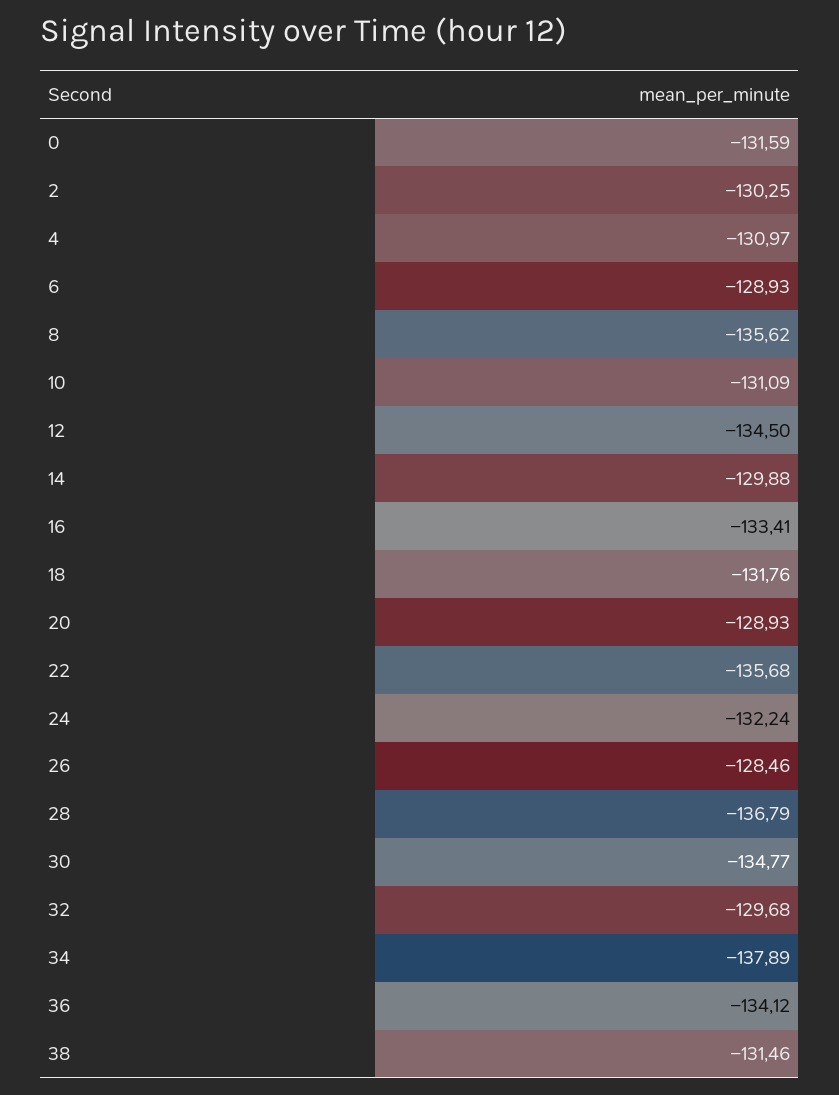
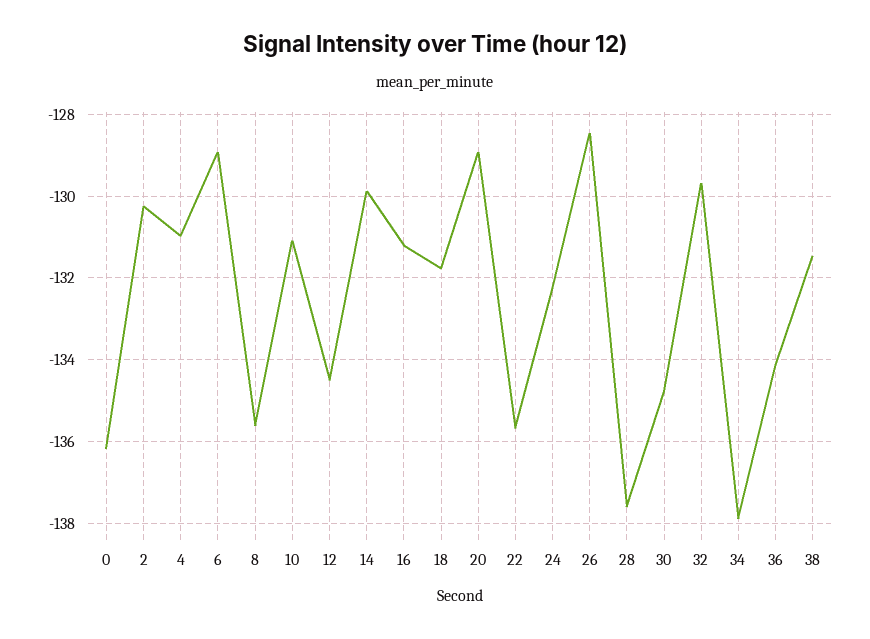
0: -131.59 -> -136.2
16: -133.41 -> -131.2
28: -136.79 -> -137.6

